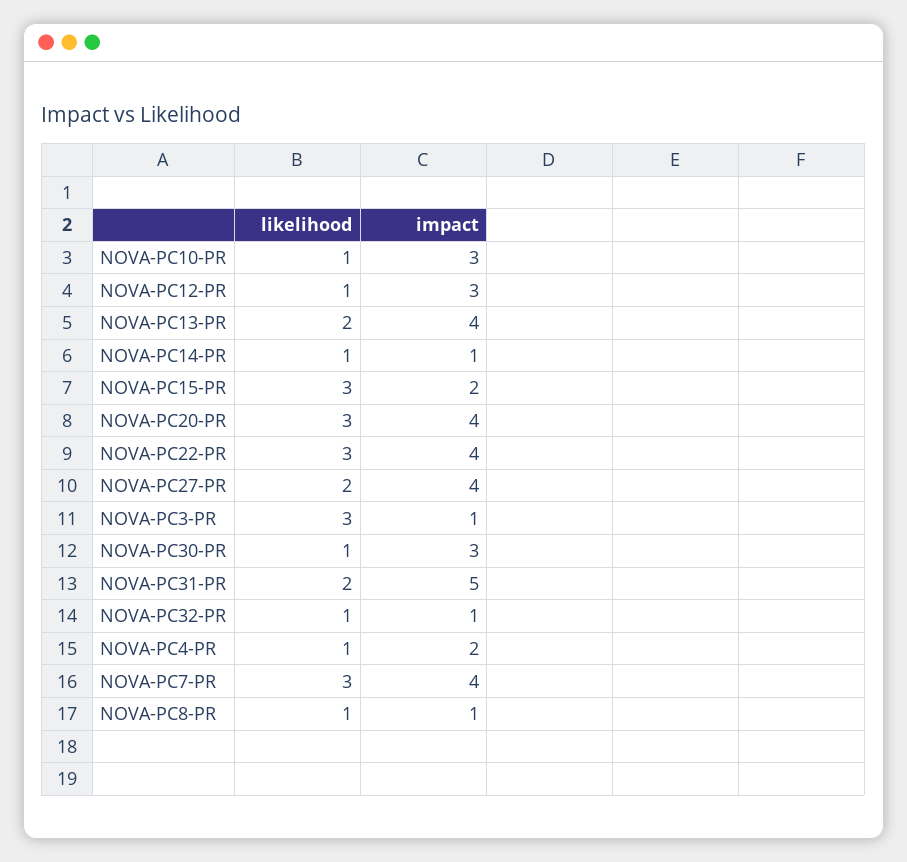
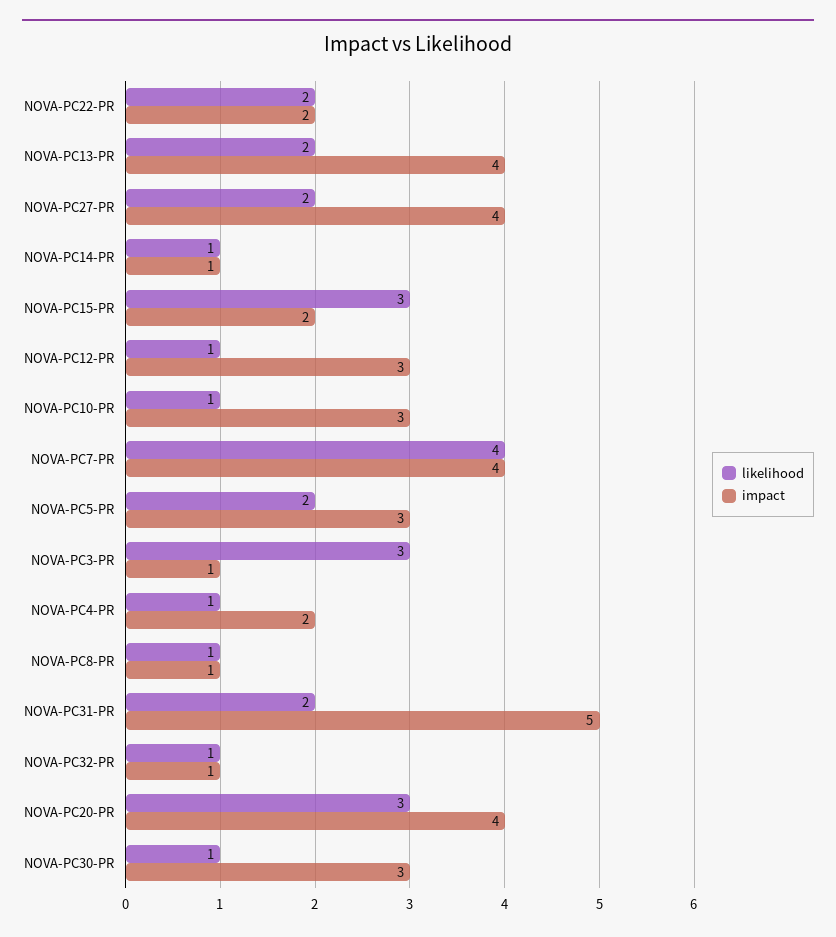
likelihood, NOVA-PC22-PR: 3 -> 2
impact, NOVA-PC22-PR: 4 -> 2
likelihood, NOVA-PC7-PR: 3 -> 4
likelihood, NOVA-PC5-PR: none -> 2
impact, NOVA-PC5-PR: none -> 3

